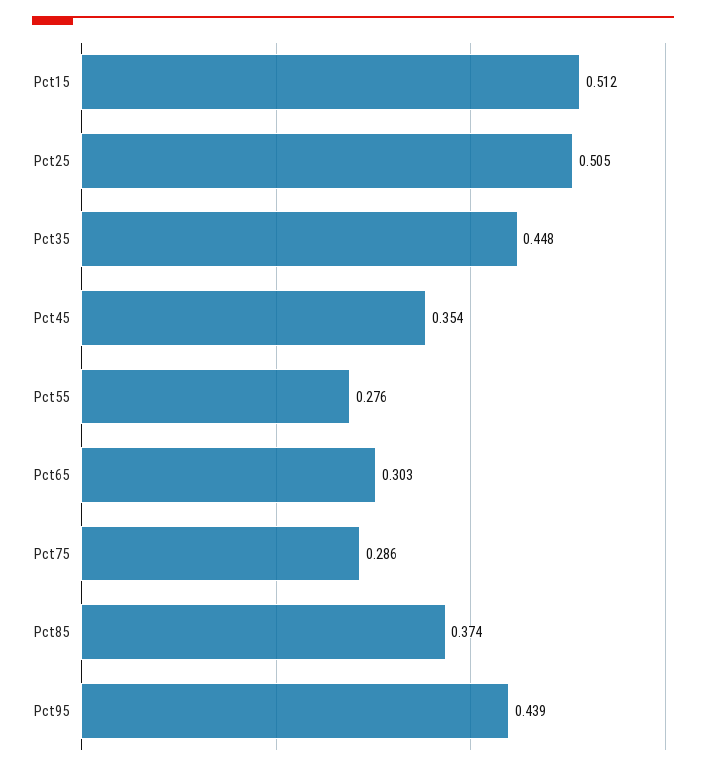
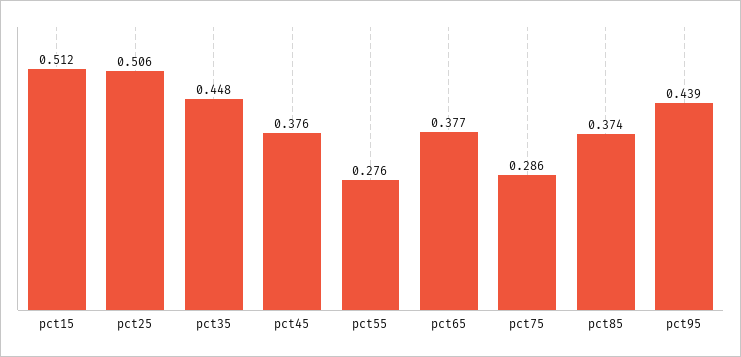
Pct25: 0.505 -> 0.506
Pct45: 0.354 -> 0.376
Pct65: 0.303 -> 0.377

